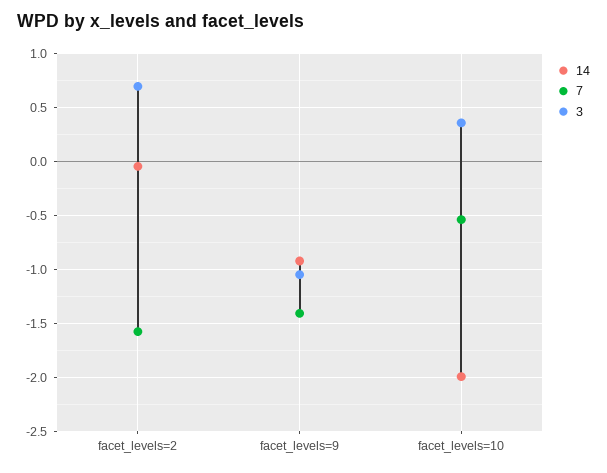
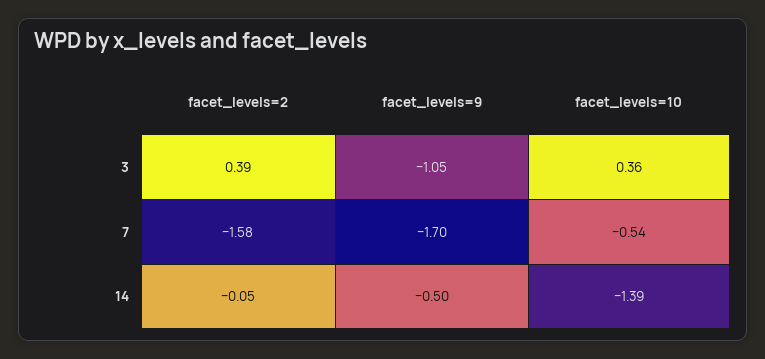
3, facet_levels=2: 0.7 -> 0.39
14, facet_levels=9: -0.9 -> -0.5
7, facet_levels=9: -1.4 -> -1.7
14, facet_levels=10: -2 -> -1.39

